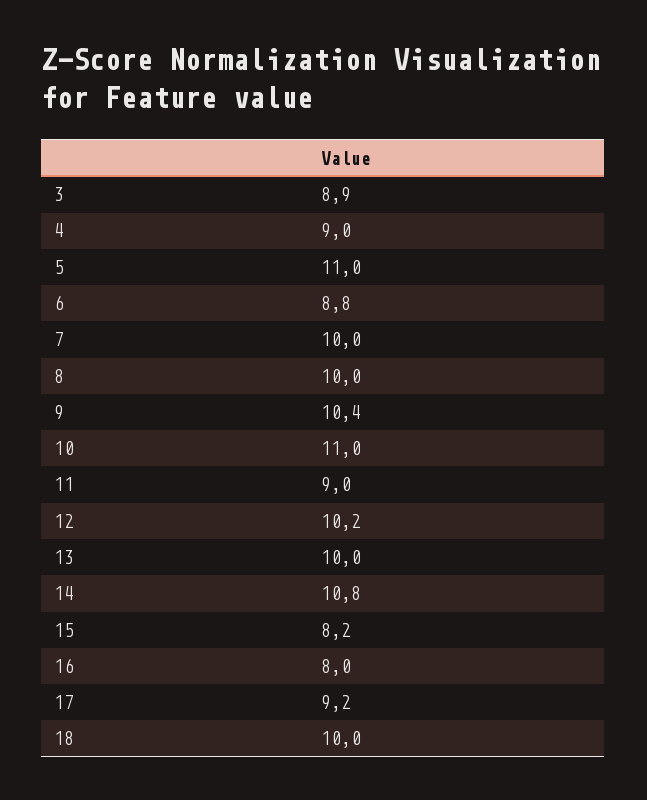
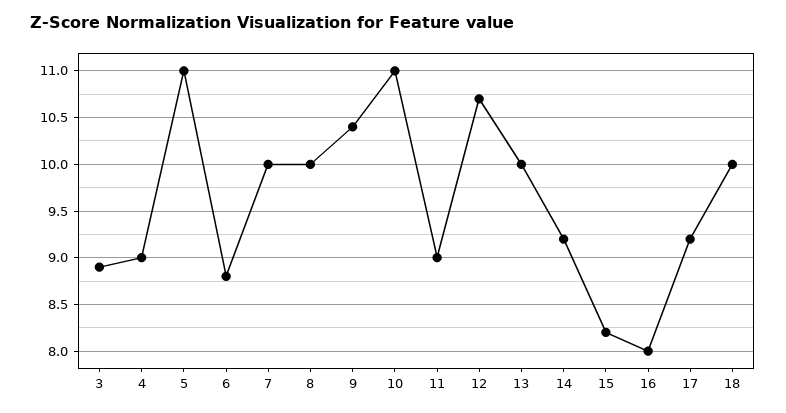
12: 10.2 -> 10.7
14: 10.8 -> 9.2

